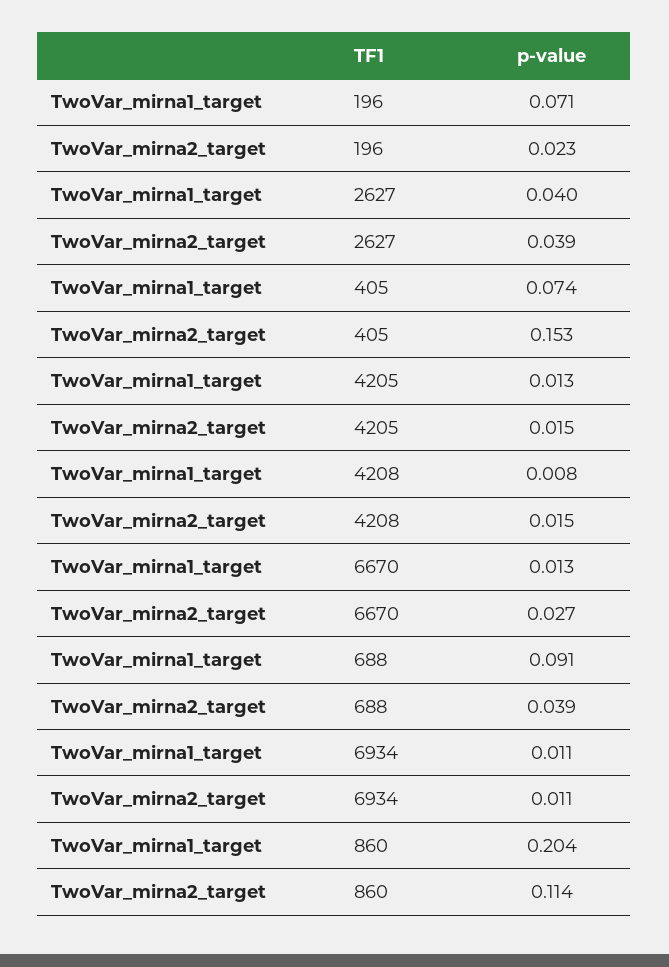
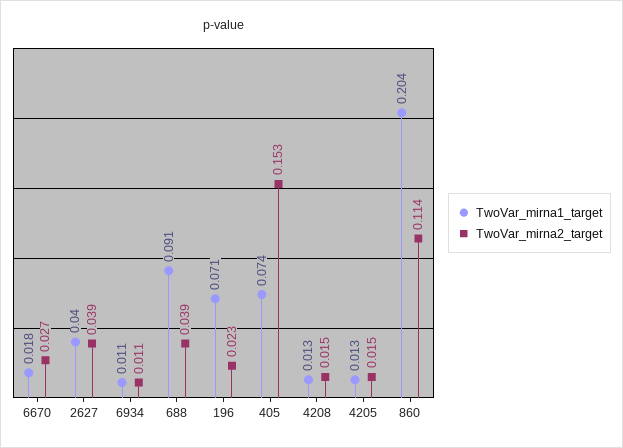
TwoVar_mirna1_target, 4208: 0.008 -> 0.013
TwoVar_mirna1_target, 6670: 0.013 -> 0.018

